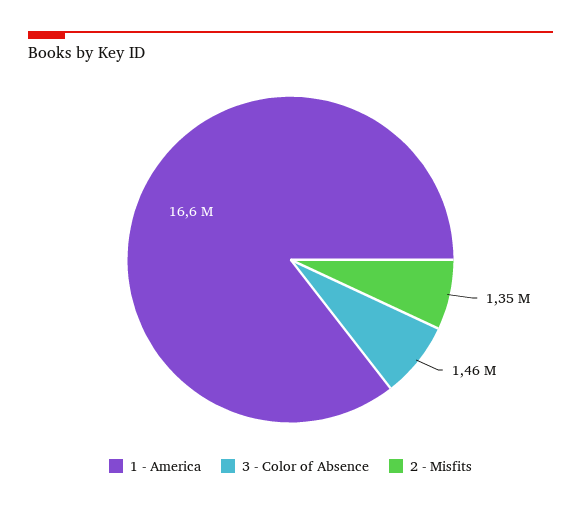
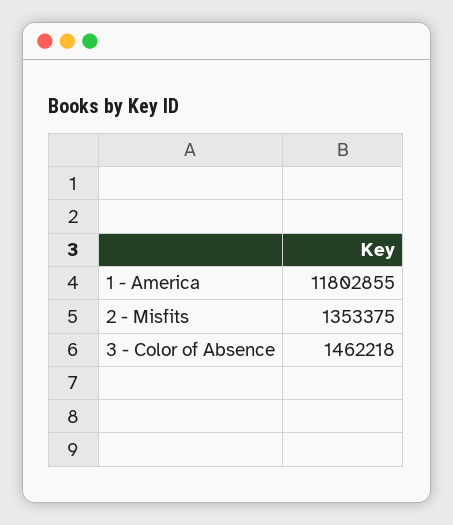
1 - America: 16600000 -> 11802855

